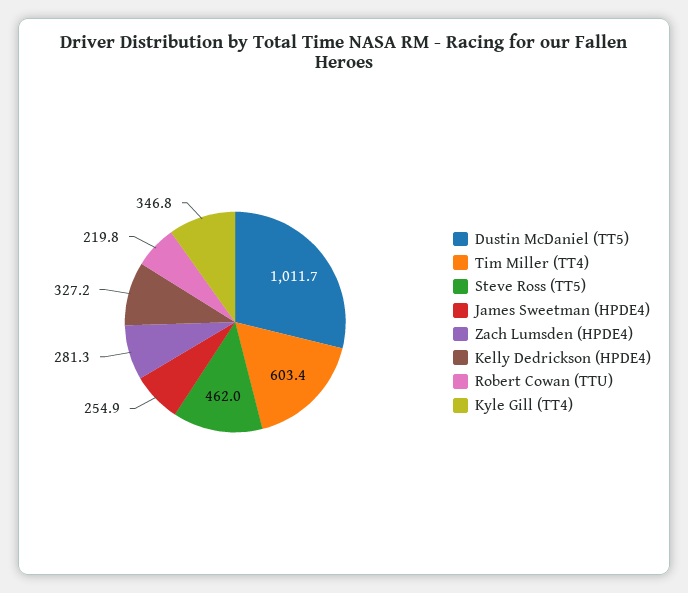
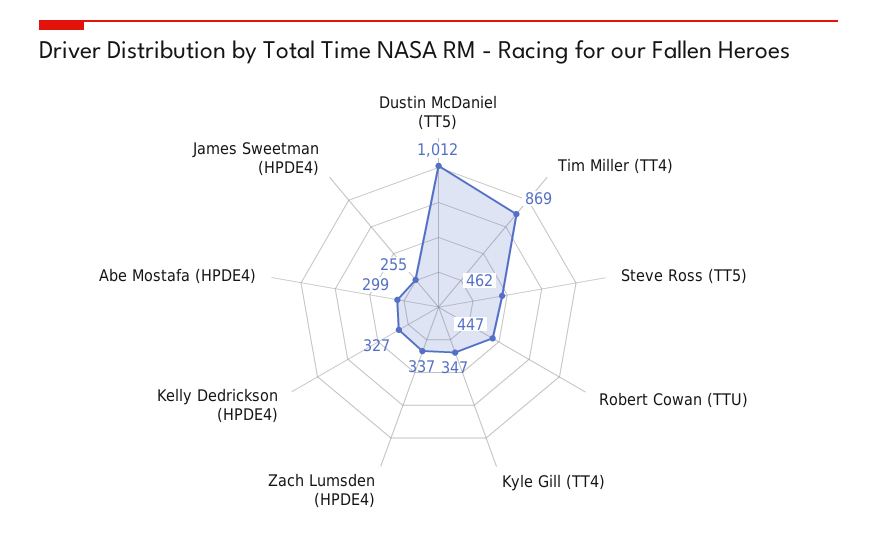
Tim Miller (TT4): 603.4 -> 869
Zach Lumsden (HPDE4): 281.3 -> 337
Robert Cowan (TTU): 219.8 -> 447
Abe Mostafa (HPDE4): none -> 299

